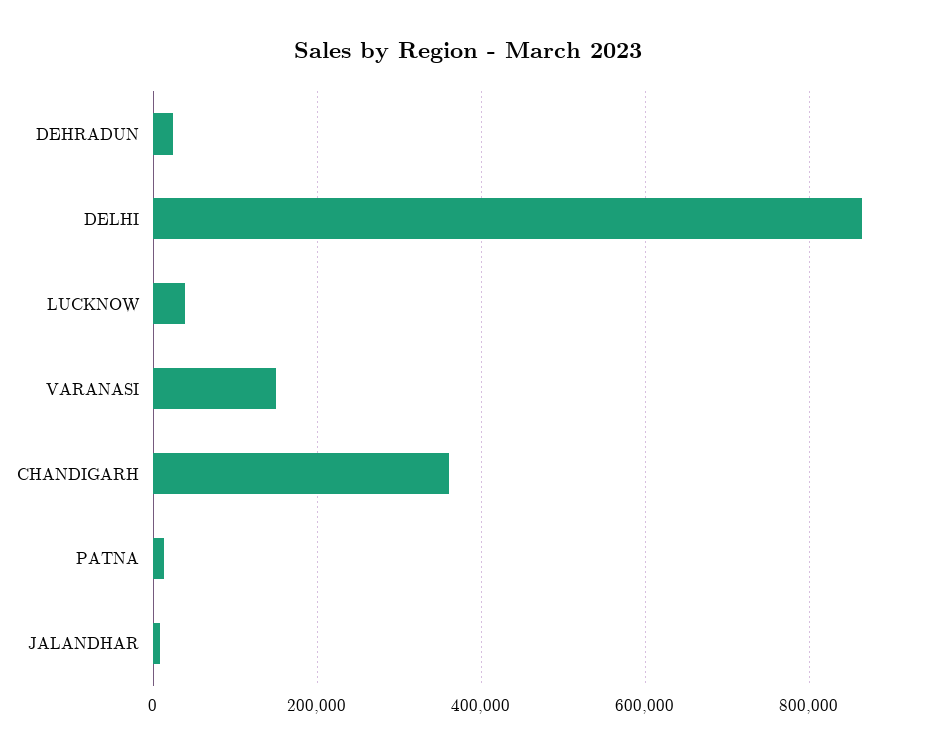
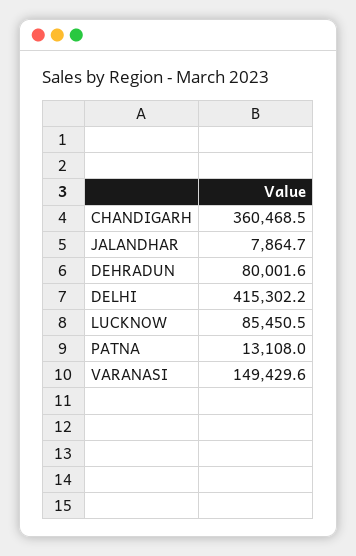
DEHRADUN: 20000 -> 80001.6
DELHI: 860000 -> 415302.2
LUCKNOW: 40000 -> 85450.5

